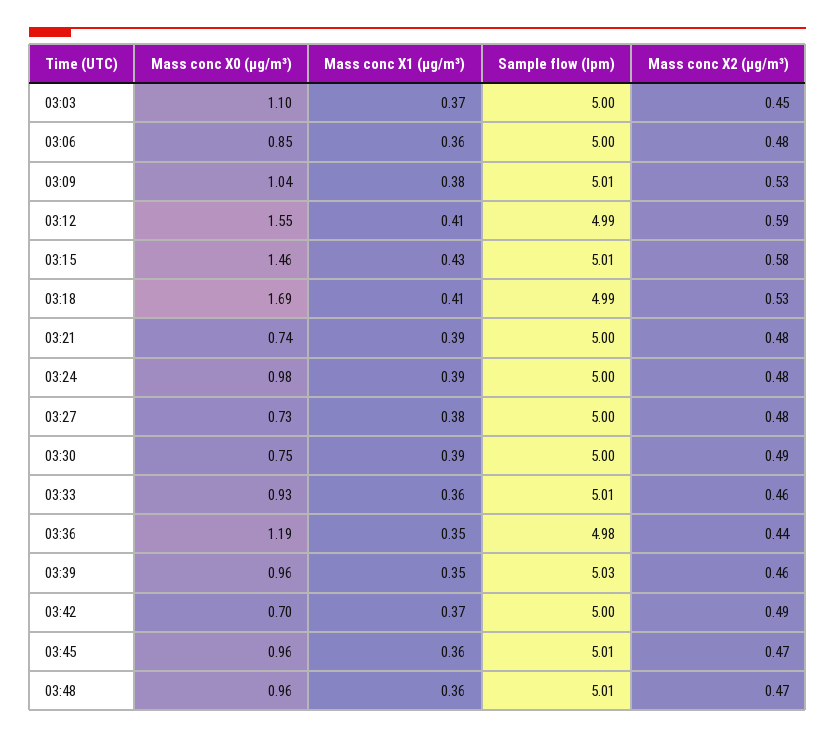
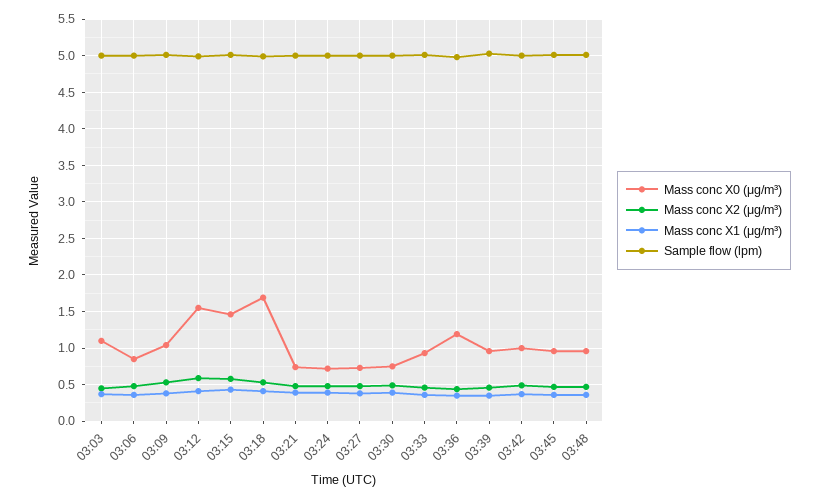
Mass conc X0 (μg/m³), 03:24: 0.98 -> 0.7
Mass conc X0 (μg/m³), 03:42: 0.7 -> 1

